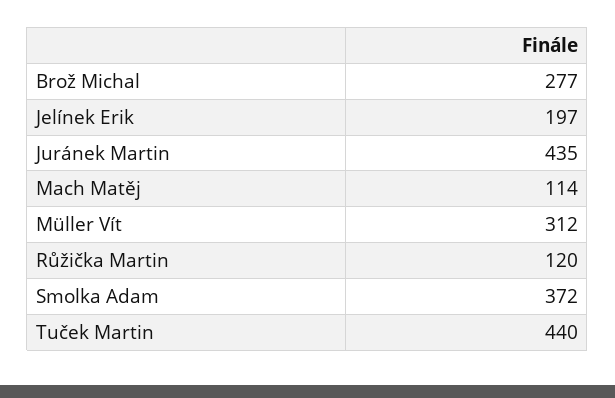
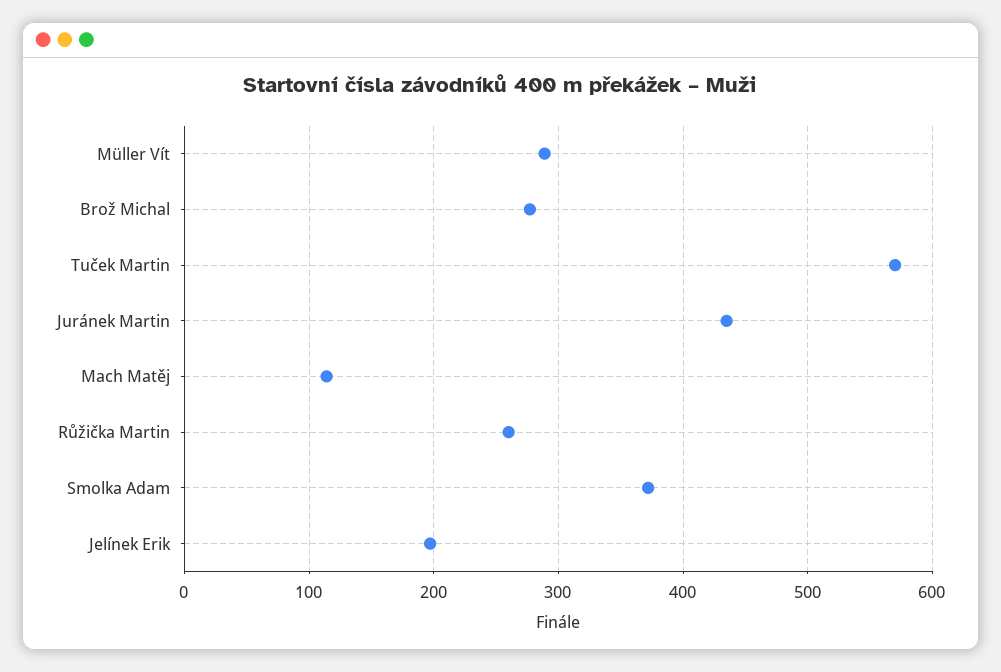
Müller Vít: 312 -> 290
Růžička Martin: 120 -> 260
Tuček Martin: 440 -> 570

